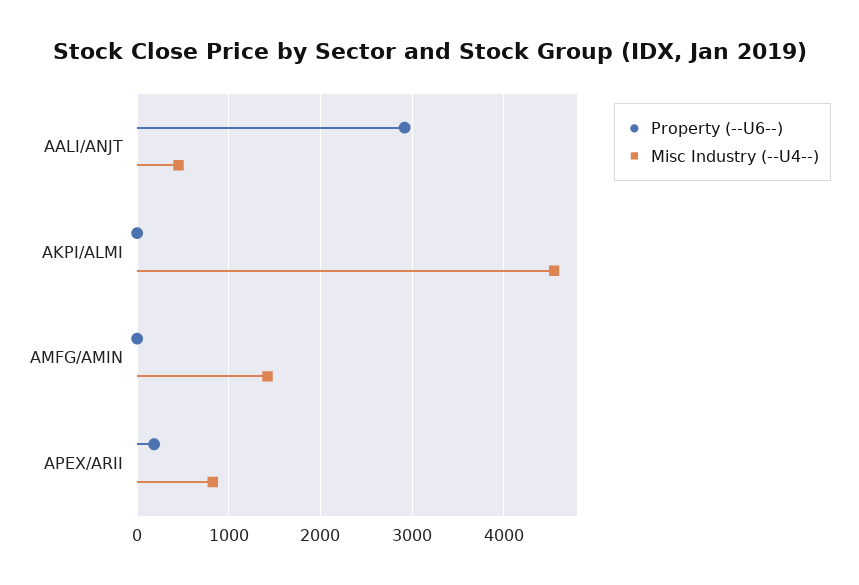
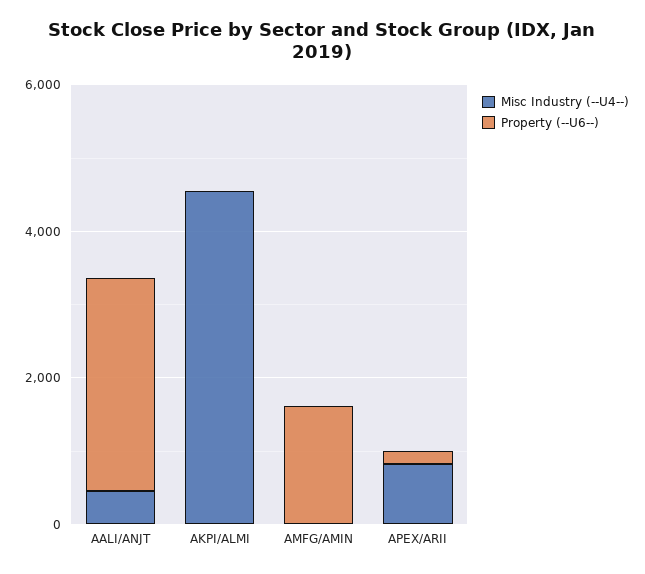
Property (--U6--), AMFG/AMIN: 0 -> 1500
Misc Industry (--U4--), AMFG/AMIN: 1400 -> 0

